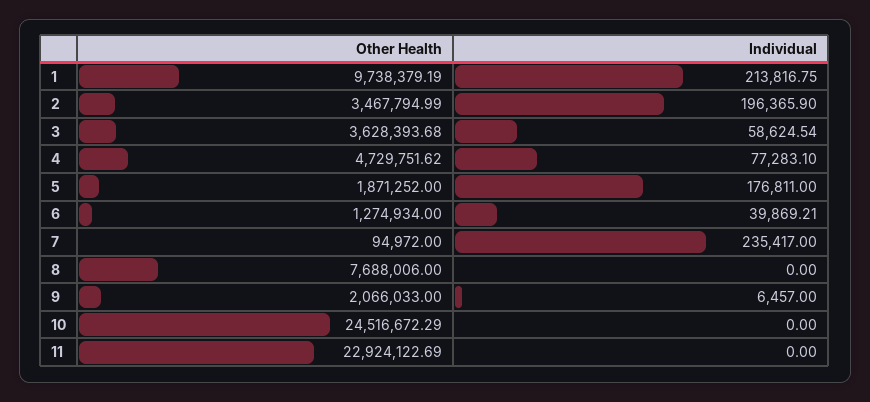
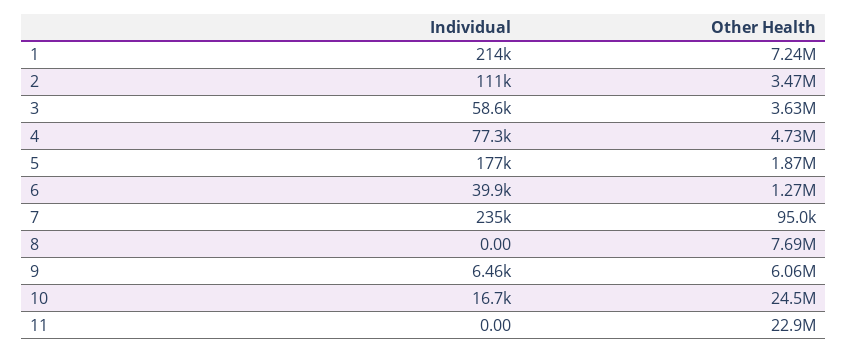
Other Health, 1: 9738379.19 -> 7240000
Individual, 2: 196365.9 -> 111000
Other Health, 9: 2066033 -> 6060000
Individual, 10: 0 -> 16700

